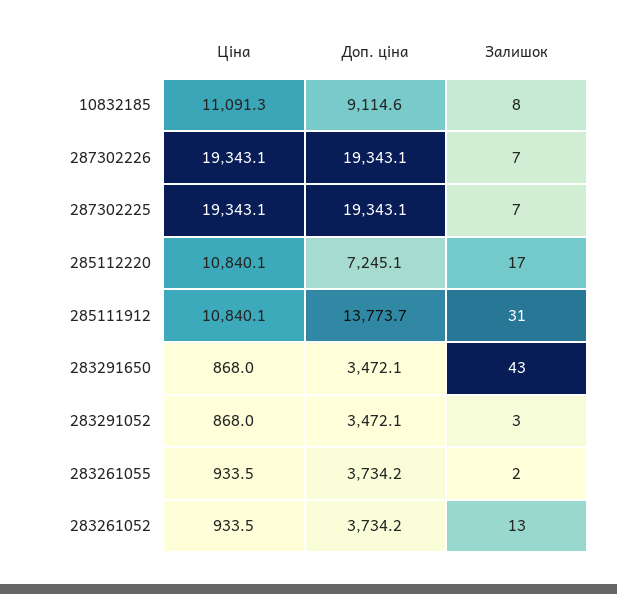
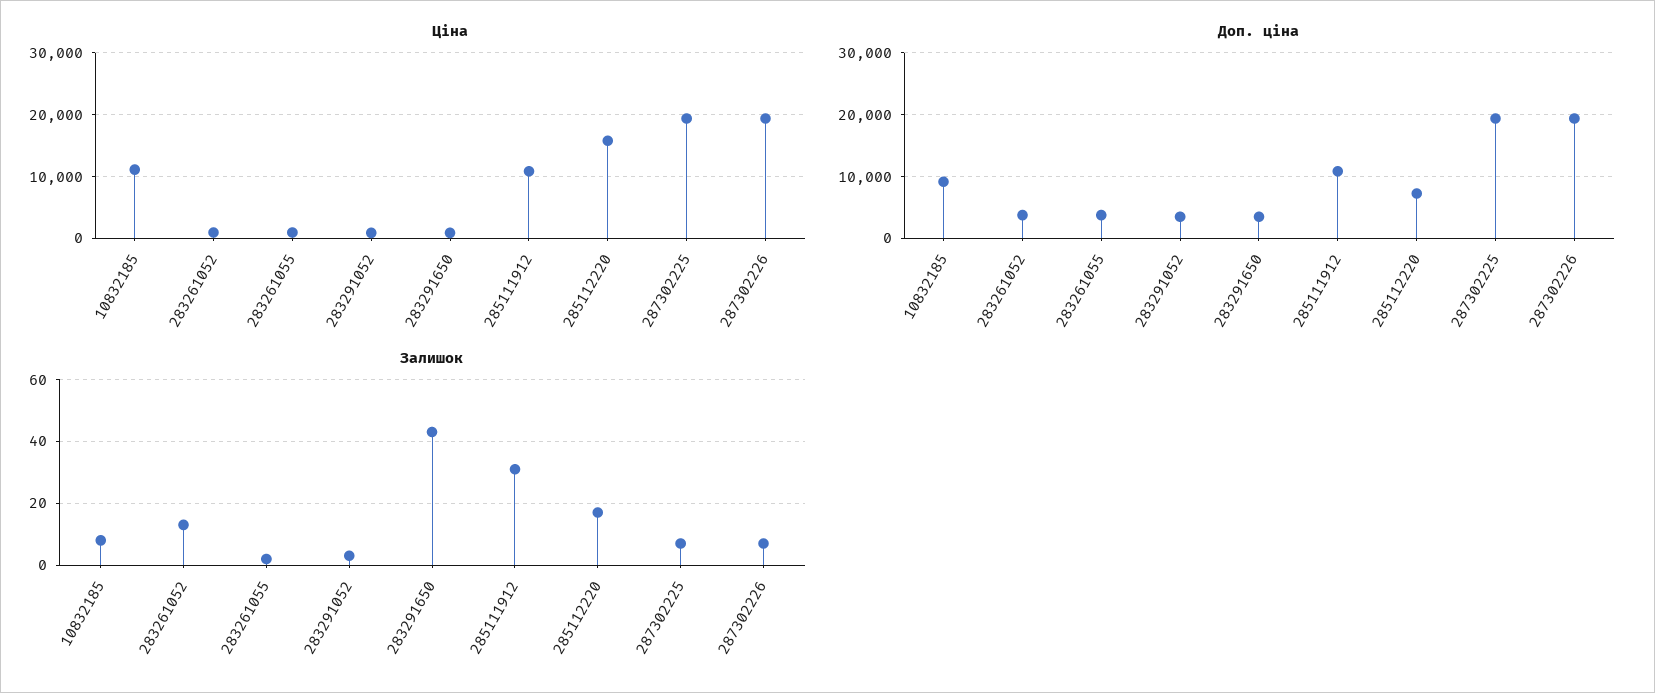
Ціна, 285112220: 10840.1 -> 16000
Доп. ціна, 285111912: 13773.7 -> 11000

